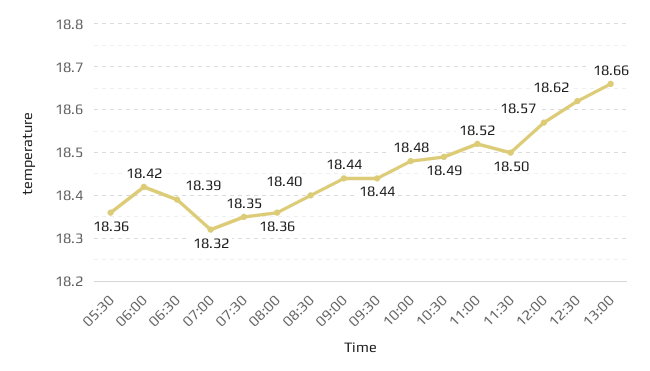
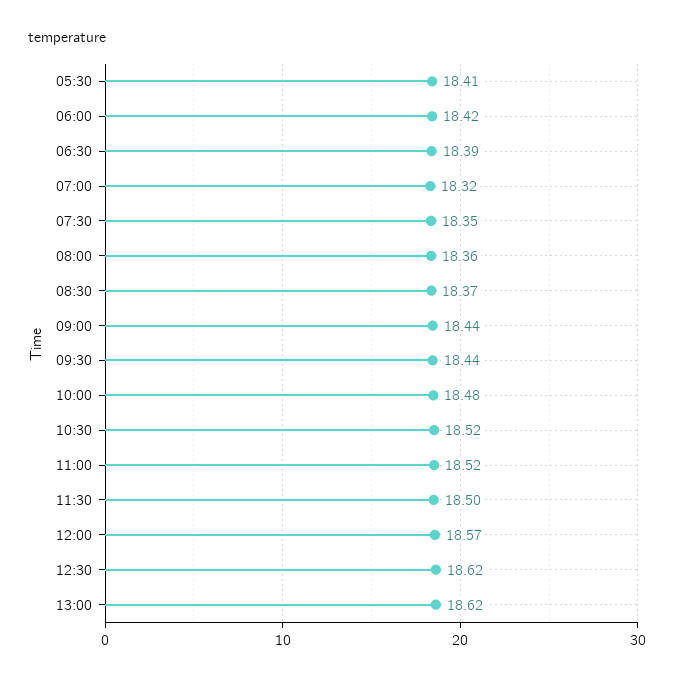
05:30: 18.36 -> 18.41
08:30: 18.4 -> 18.37
10:30: 18.49 -> 18.52
13:00: 18.66 -> 18.62

